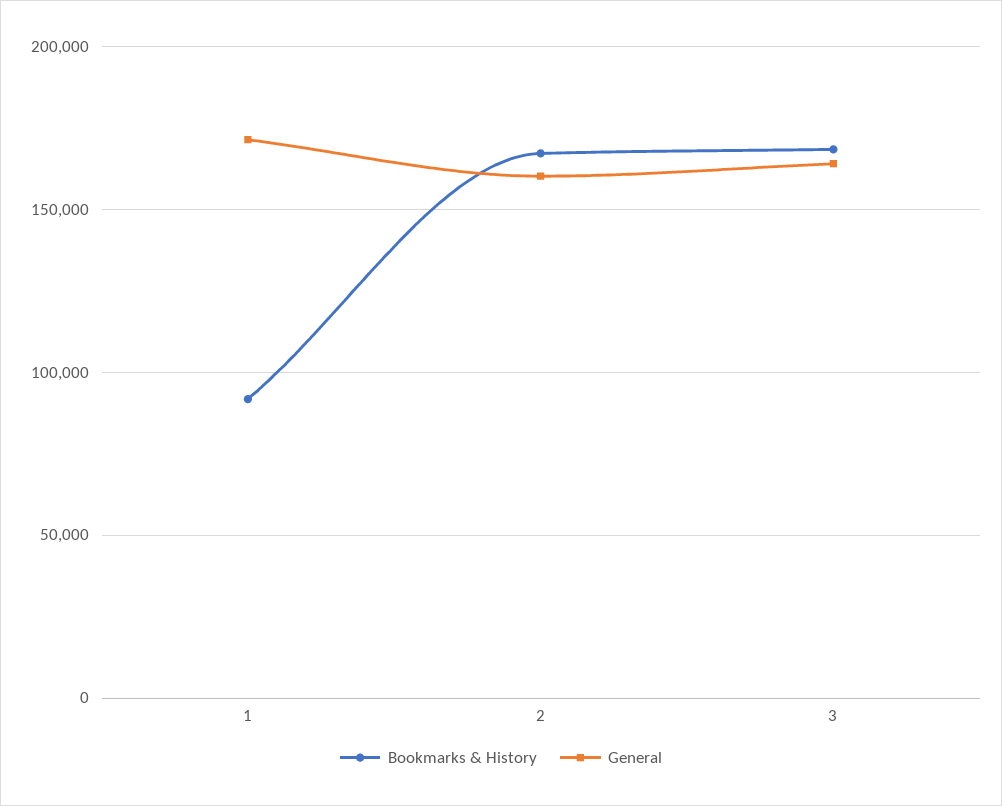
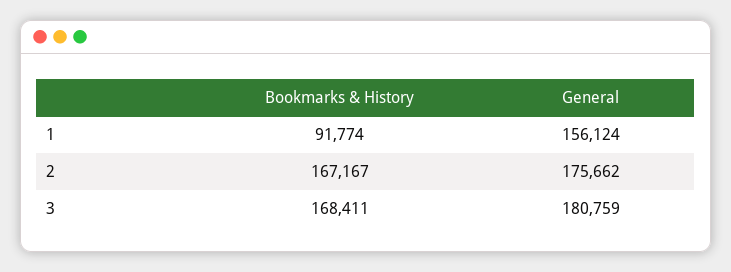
General, 1: 170000 -> 156124
General, 2: 160000 -> 175662
General, 3: 165000 -> 180759

